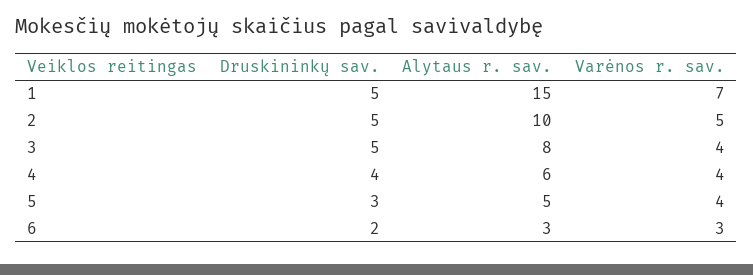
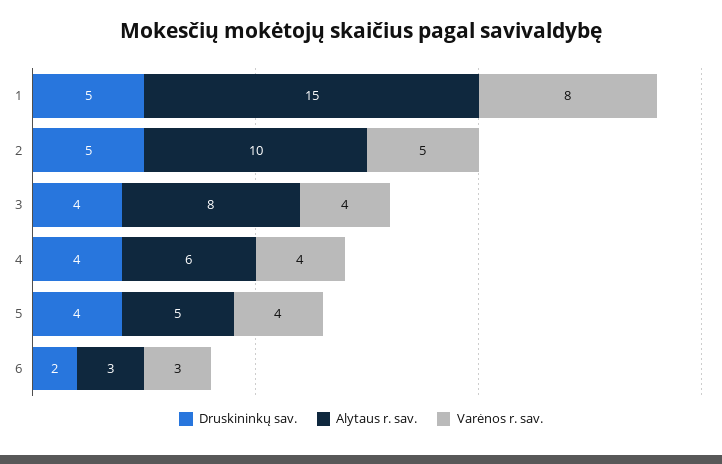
Varėnos r. sav., 1: 7 -> 8
Druskininkų sav., 3: 5 -> 4
Druskininkų sav., 5: 3 -> 4

